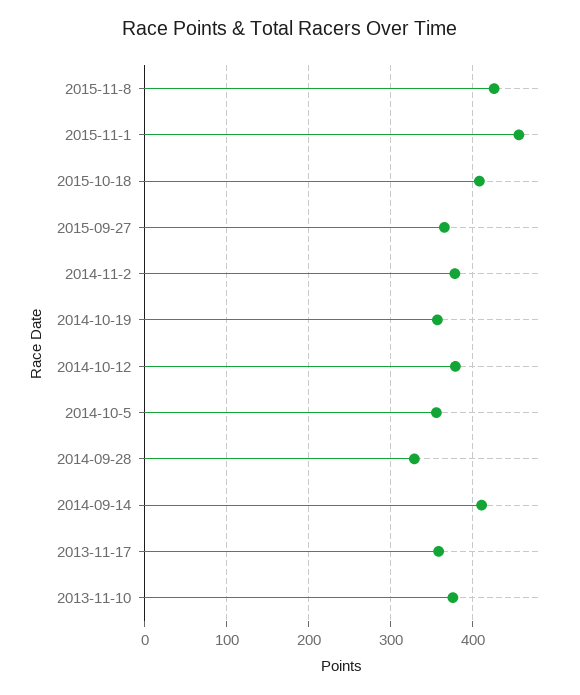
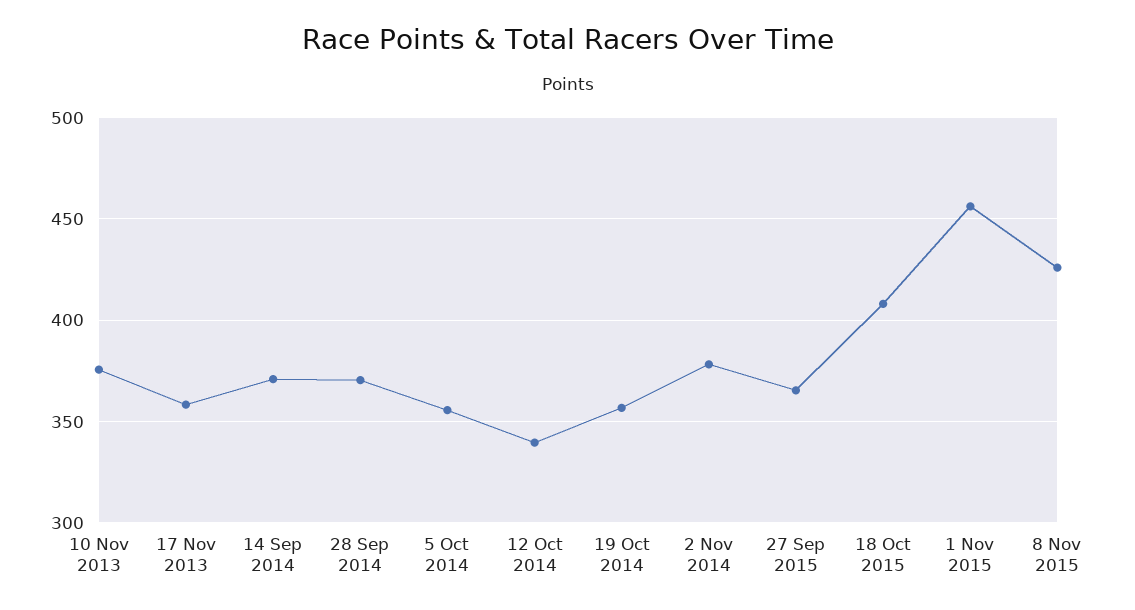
2014-10-12: 380 -> 340
2014-09-28: 330 -> 370
2014-09-14: 410 -> 370

